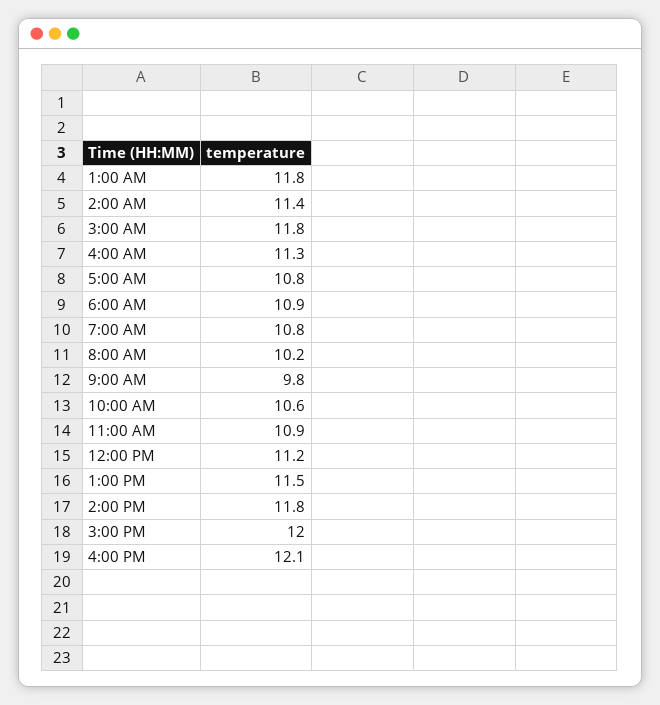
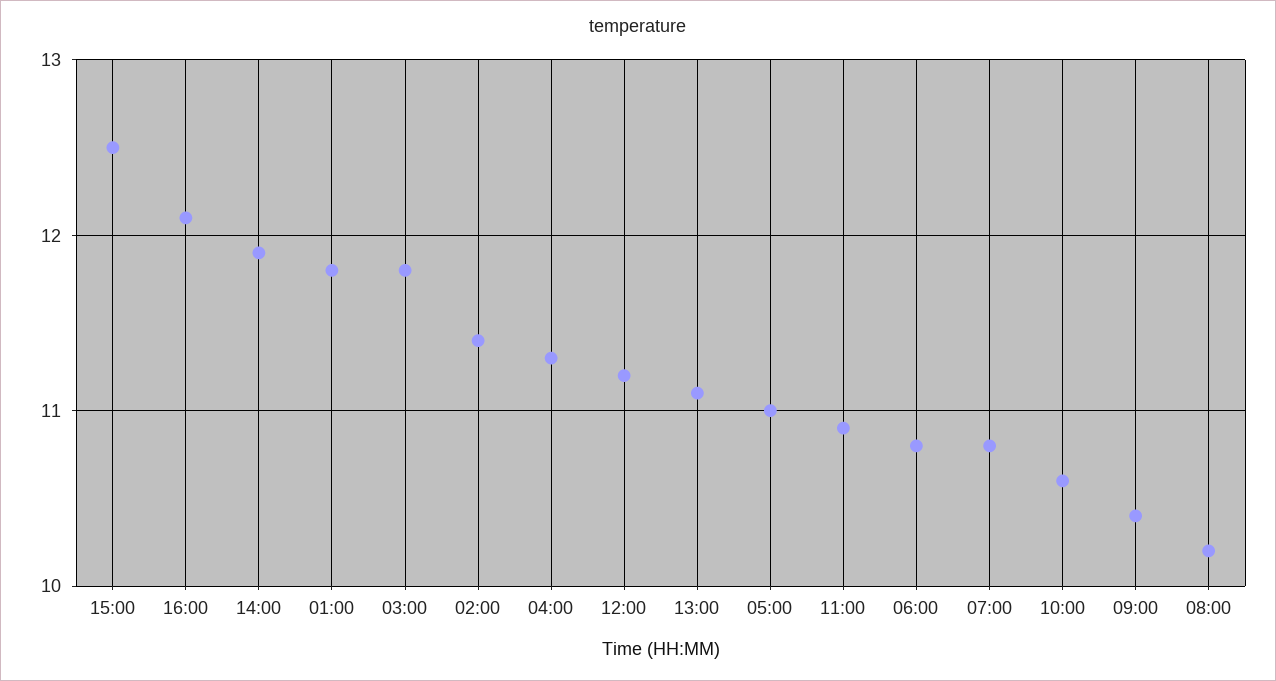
5:00 AM: 10.8 -> 11
6:00 AM: 10.9 -> 10.8
9:00 AM: 9.8 -> 10.4
1:00 PM: 11.5 -> 11.1
2:00 PM: 11.8 -> 11.9
3:00 PM: 12 -> 12.5

